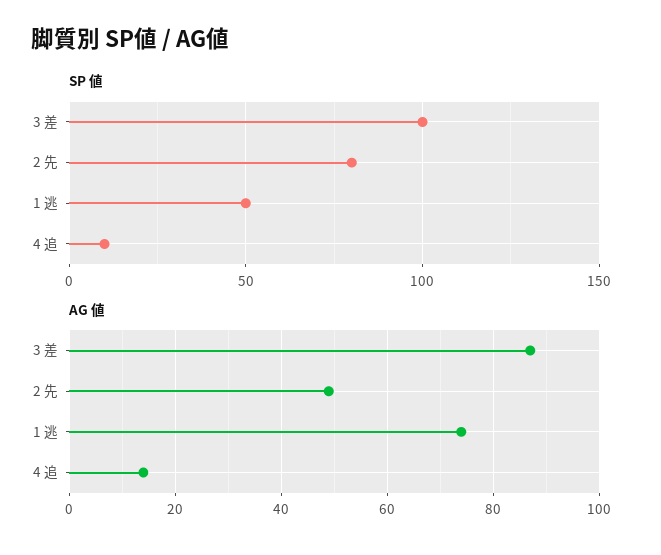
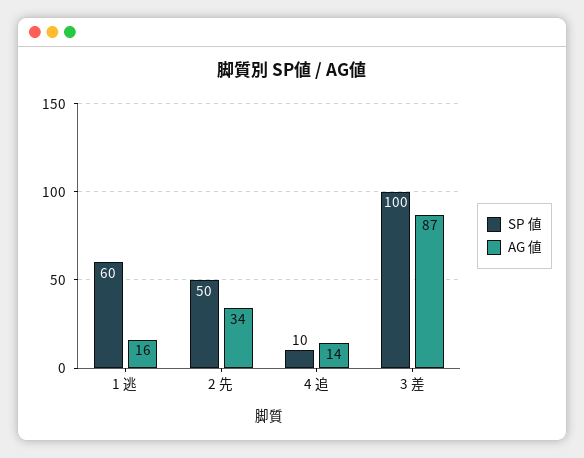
SP 値, 2 先: 80 -> 50
SP 値, 1 逃: 50 -> 60
AG 値, 2 先: 50 -> 34
AG 値, 1 逃: 75 -> 16

